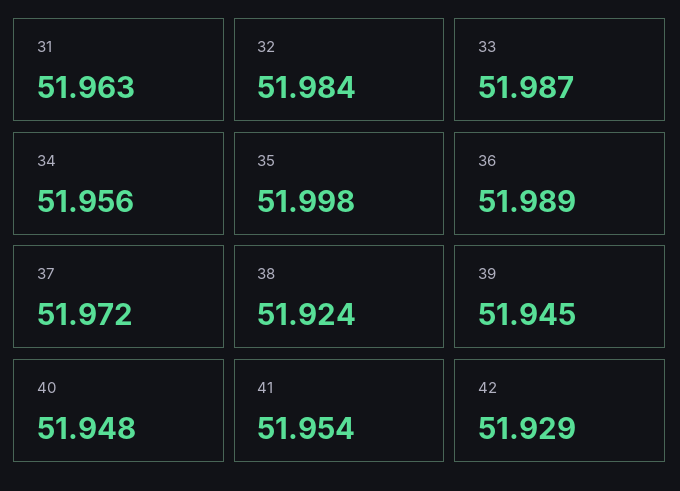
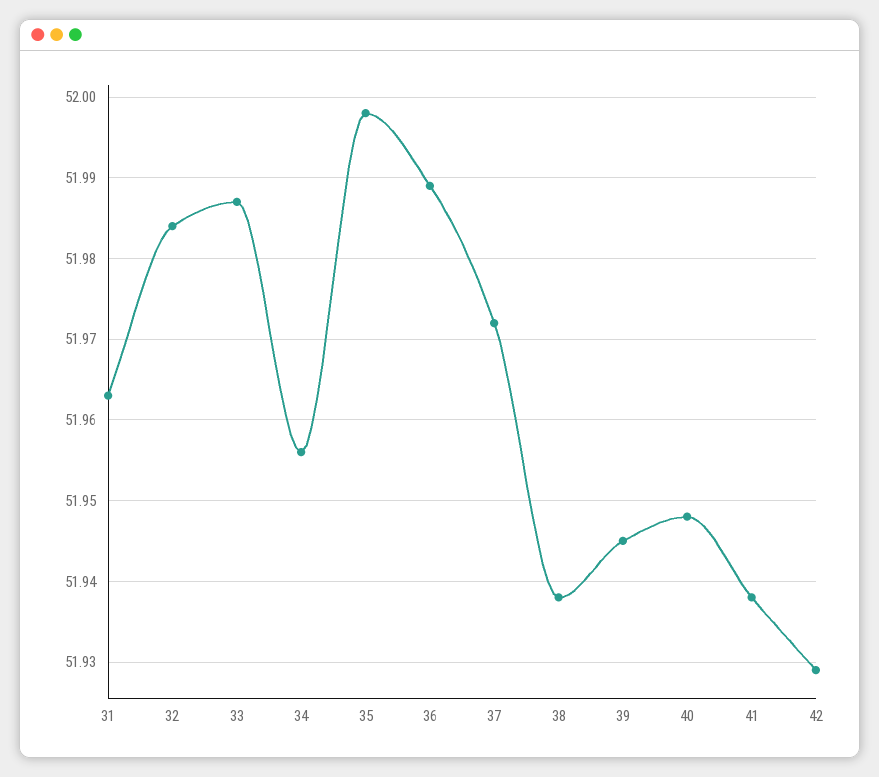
38: 51.924 -> 51.938
41: 51.954 -> 51.938

